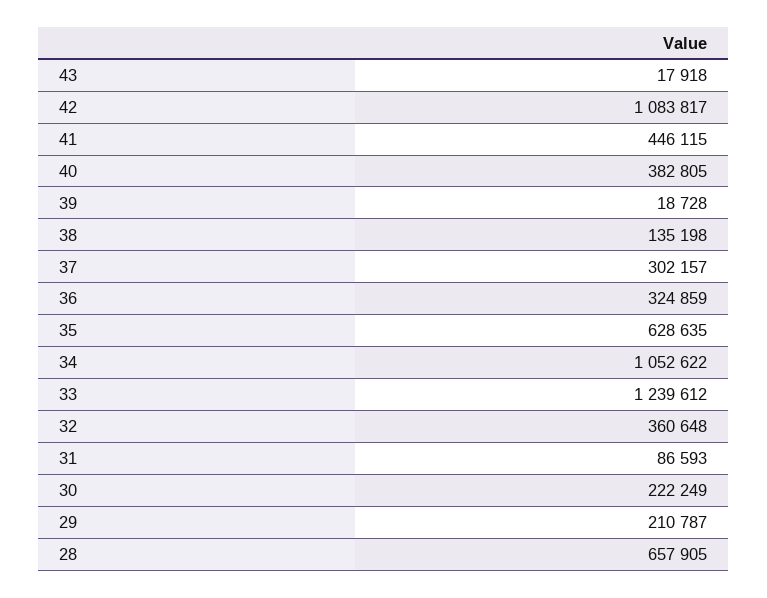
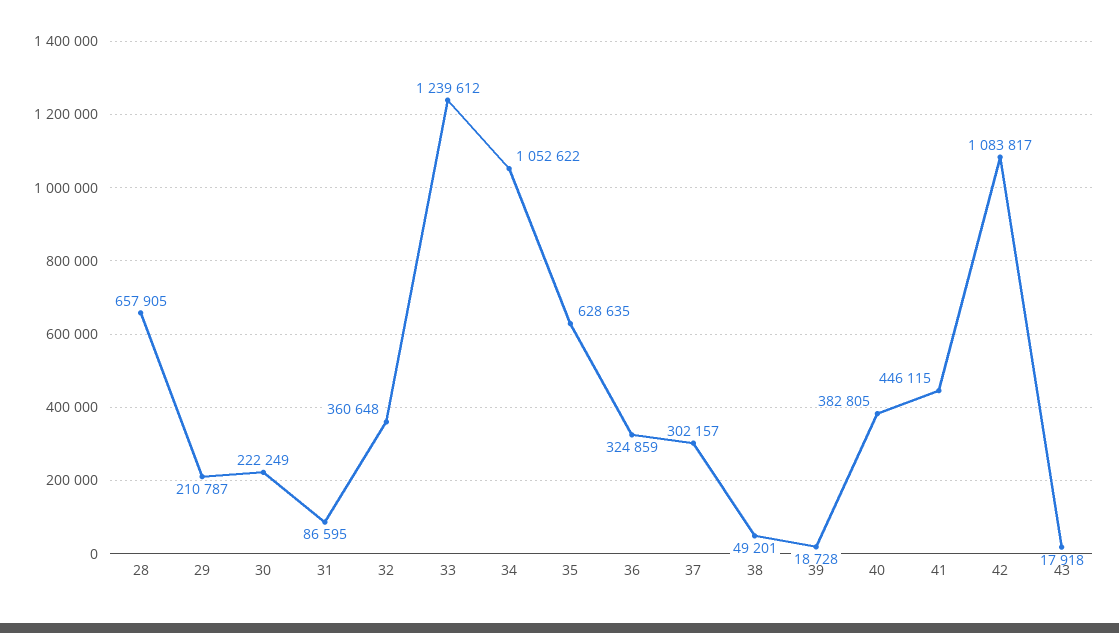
38: 135198 -> 49201
31: 86593 -> 86595

